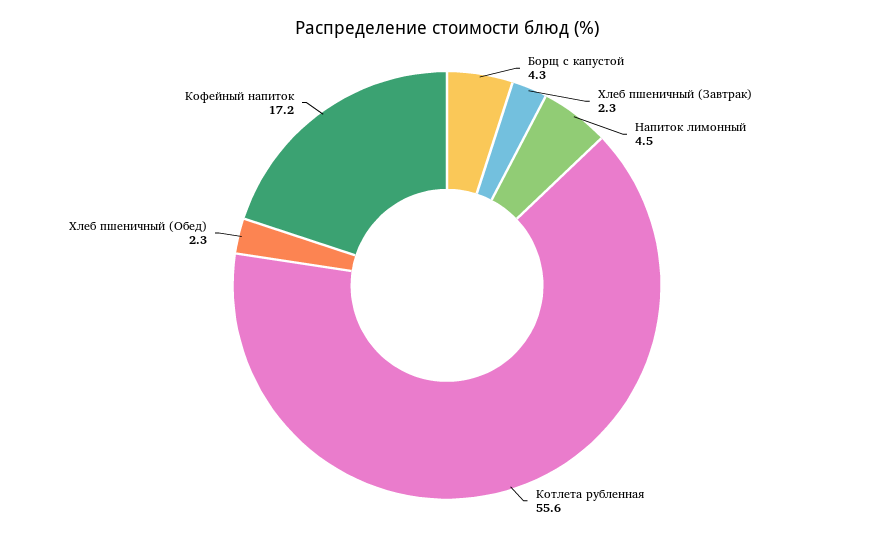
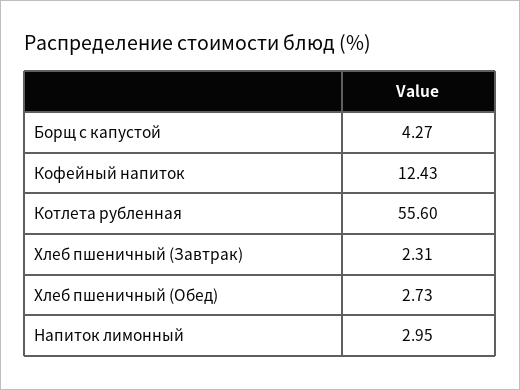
Напиток лимонный: 4.5 -> 2.95
Хлеб пшеничный (Обед): 2.3 -> 2.73
Кофейный напиток: 17.2 -> 12.43

